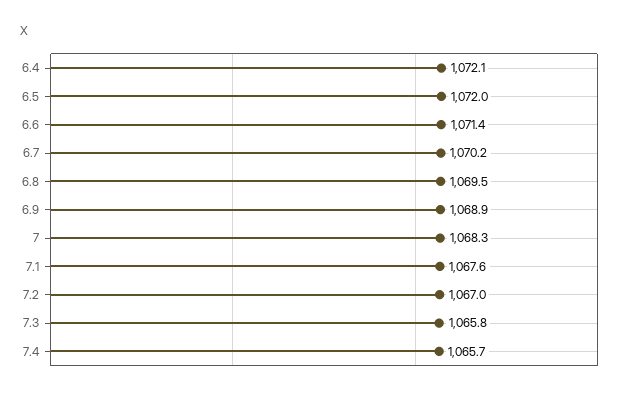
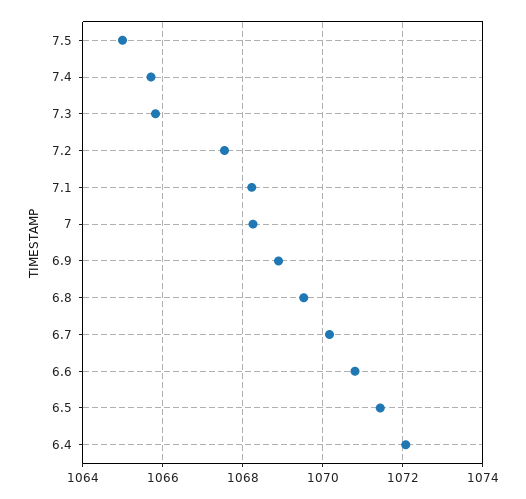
6.5: 1072 -> 1071.4
6.6: 1071.4 -> 1070.8
7.1: 1067.6 -> 1068.2
7.2: 1067 -> 1067.6
7.5: none -> 1065

